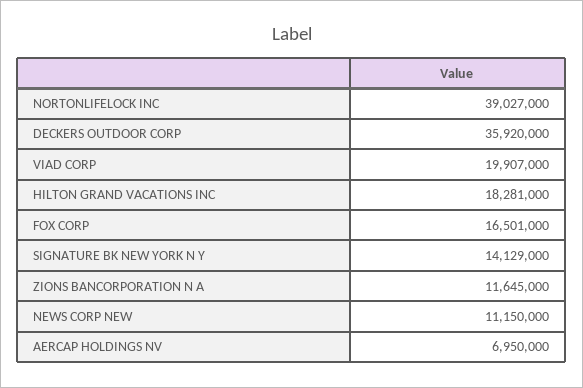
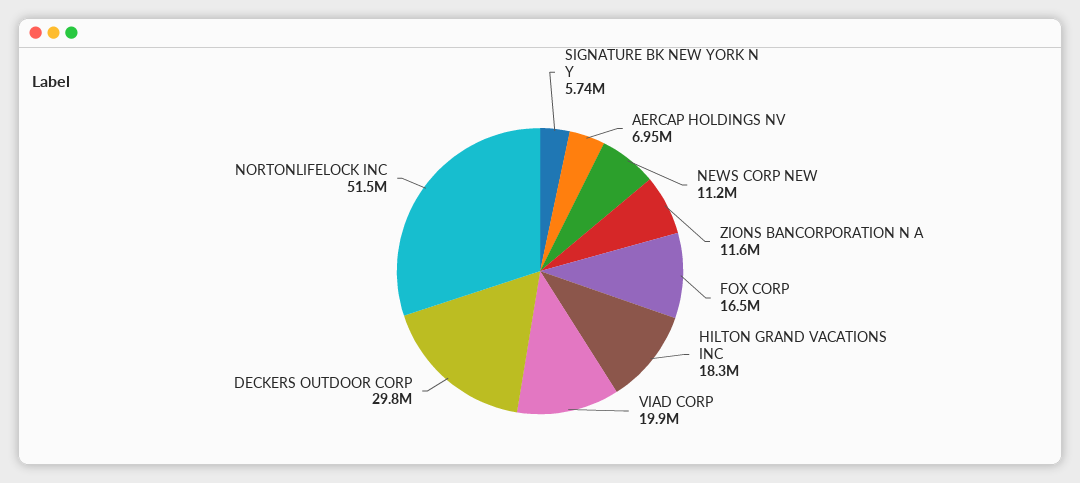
NORTONLIFELOCK INC: 39027000 -> 51500000
DECKERS OUTDOOR CORP: 35920000 -> 29800000
SIGNATURE BK NEW YORK N Y: 14129000 -> 5740000

